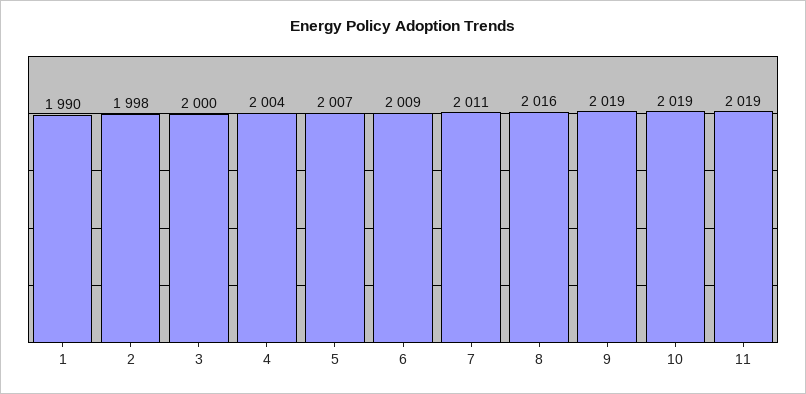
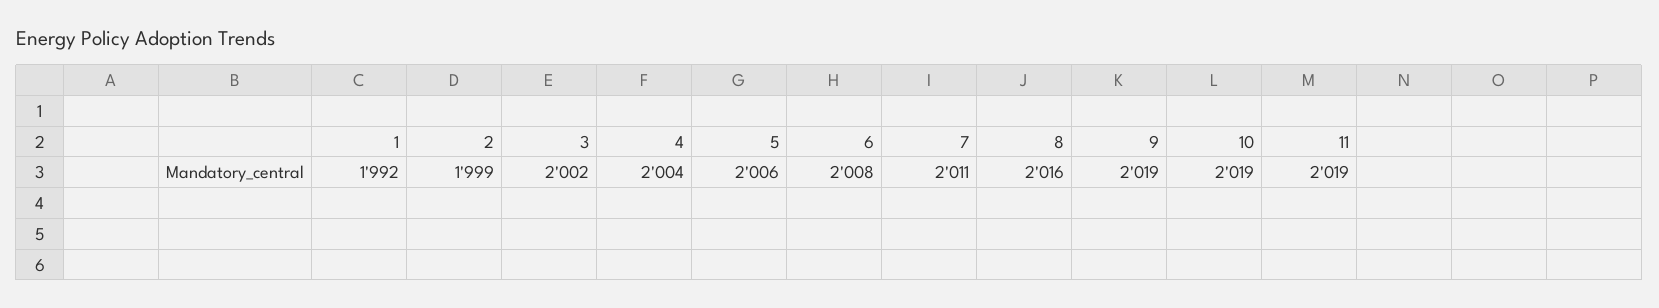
1: 1990 -> 1992
2: 1998 -> 1999
3: 2000 -> 2002
5: 2007 -> 2006
6: 2009 -> 2008

